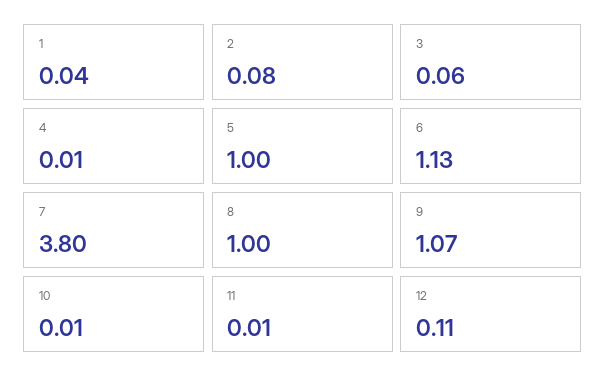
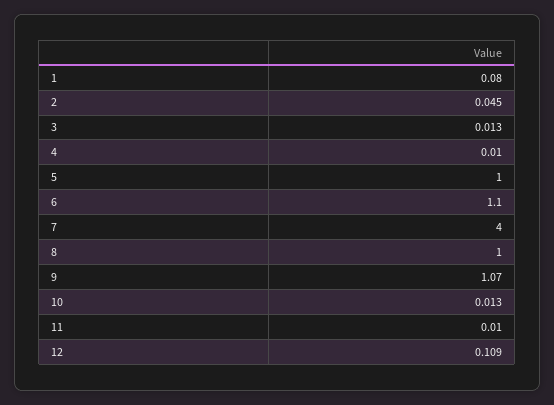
1: 0.04 -> 0.08
2: 0.08 -> 0.045
3: 0.06 -> 0.013
6: 1.13 -> 1.1
7: 3.8 -> 4

